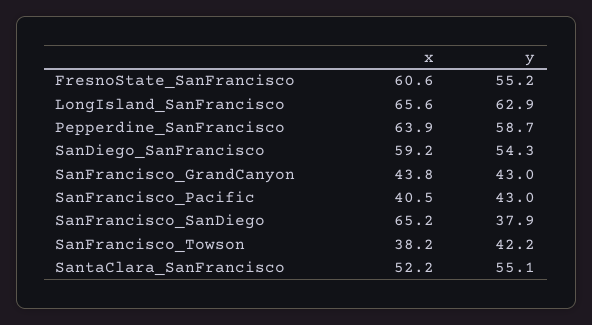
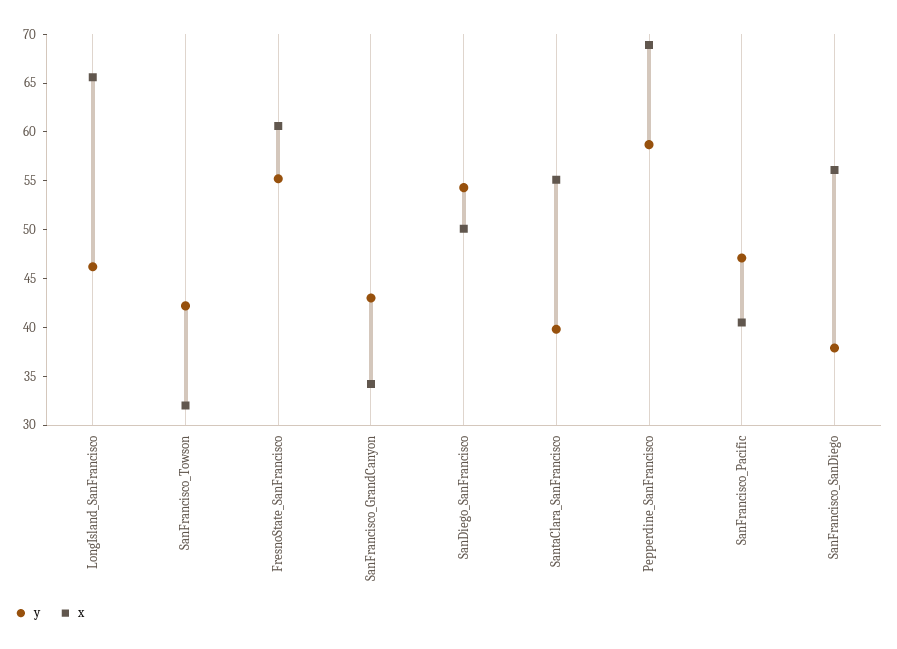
y, LongIsland_SanFrancisco: 62.9 -> 46
x, Pepperdine_SanFrancisco: 63.9 -> 69
x, SanDiego_SanFrancisco: 59.2 -> 50
x, SanFrancisco_GrandCanyon: 43.8 -> 34
y, SanFrancisco_Pacific: 43 -> 47
x, SanFrancisco_SanDiego: 65.2 -> 56
x, SanFrancisco_Towson: 38.2 -> 32
x, SantaClara_SanFrancisco: 52.2 -> 55
y, SantaClara_SanFrancisco: 55.1 -> 40

